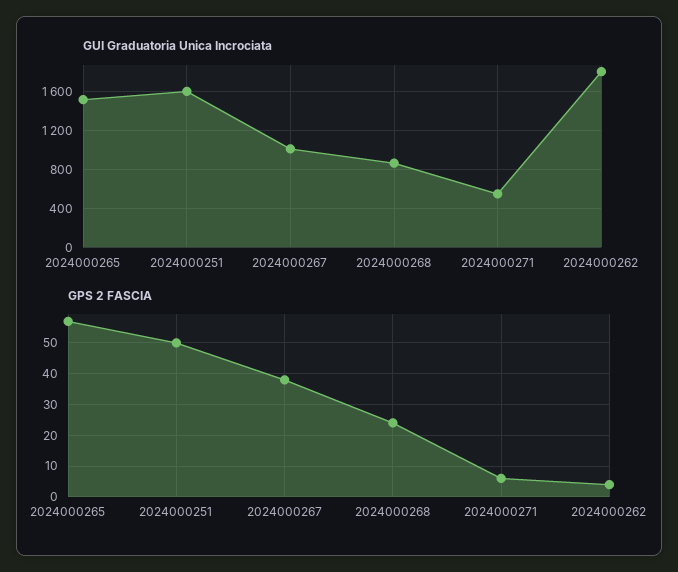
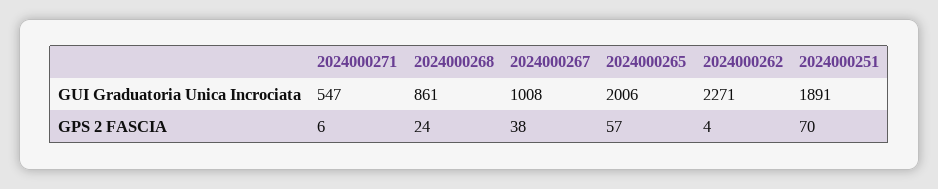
GUI Graduatoria Unica Incrociata, 2024000265: 1500 -> 2006
GUI Graduatoria Unica Incrociata, 2024000251: 1600 -> 1891
GUI Graduatoria Unica Incrociata, 2024000262: 1800 -> 2271
GPS 2 FASCIA, 2024000251: 50 -> 70

